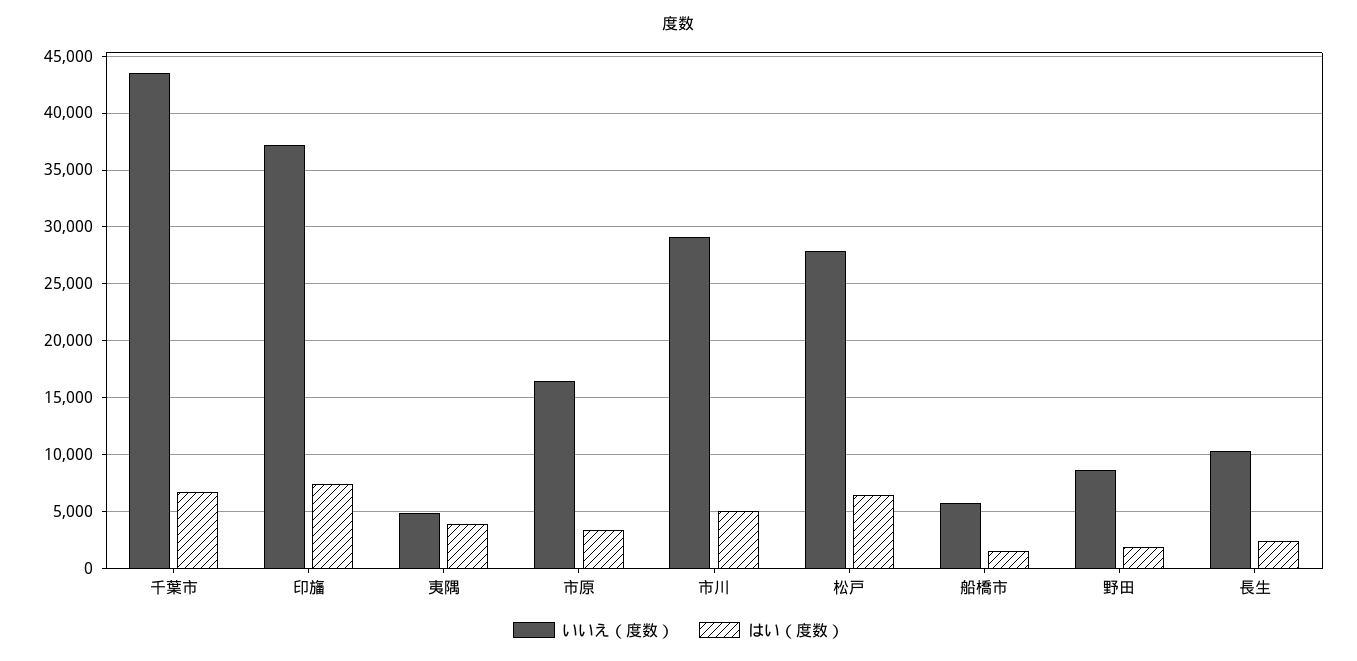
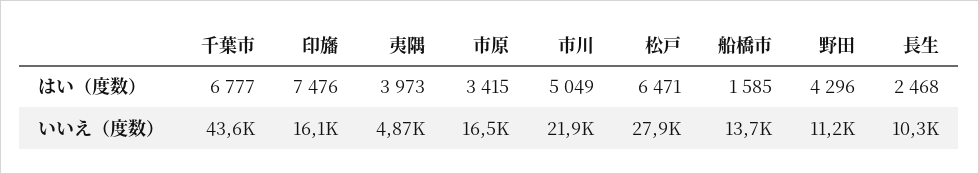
いいえ（度数）, 印旛: 37000 -> 16100
いいえ（度数）, 市川: 29000 -> 21900
いいえ（度数）, 船橋市: 6000 -> 13700
いいえ（度数）, 野田: 9000 -> 11200
はい（度数）, 野田: 2000 -> 4296

